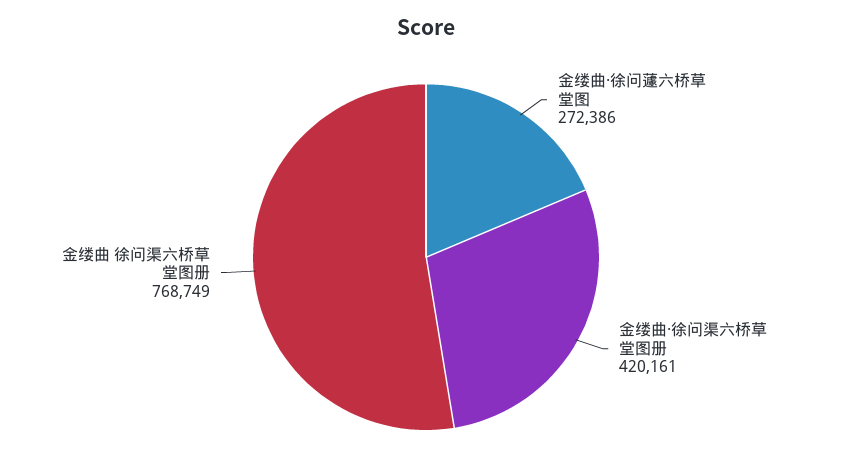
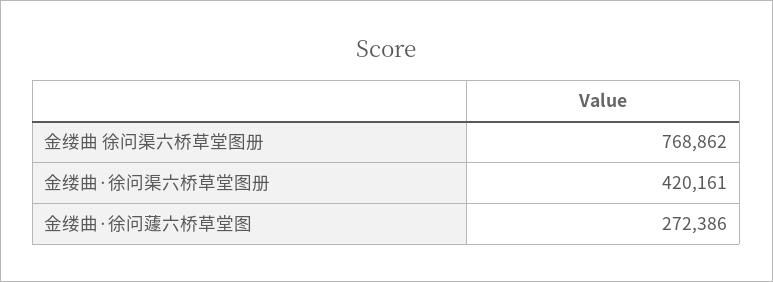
金缕曲 徐问渠六桥草堂图册: 768749 -> 768862

